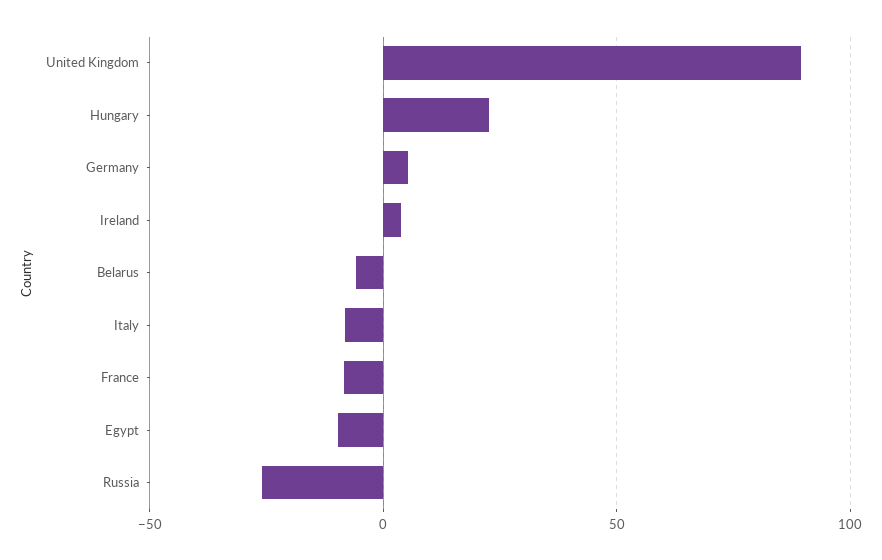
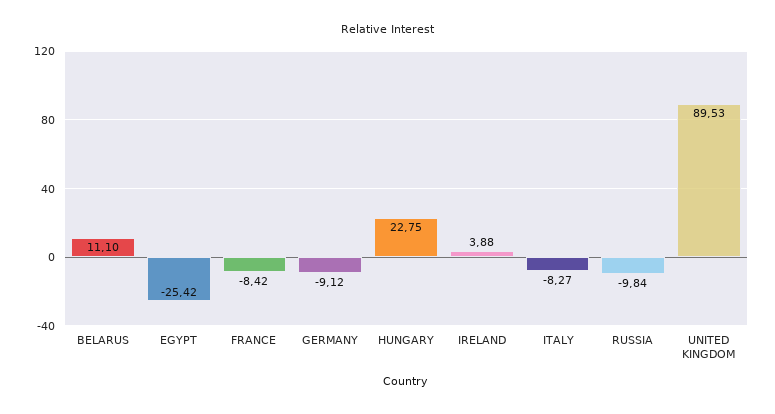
Germany: 5 -> -9.12
Belarus: -5 -> 11.1
Egypt: -10 -> -25.42
Russia: -25 -> -9.84

